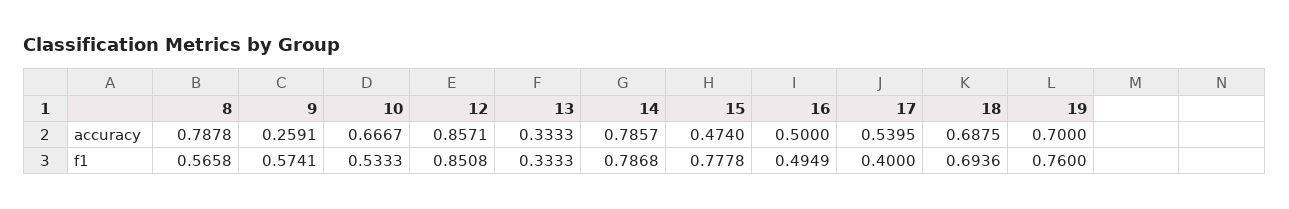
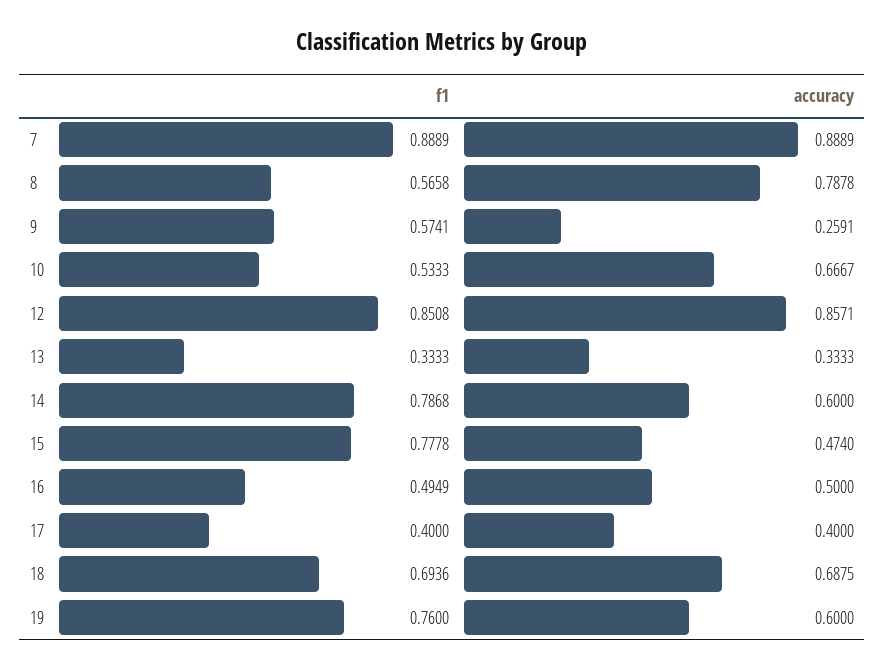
14, accuracy: 0.7857 -> 0.6
17, accuracy: 0.5395 -> 0.4
19, accuracy: 0.7 -> 0.6
7, f1: none -> 0.8889
7, accuracy: none -> 0.8889

